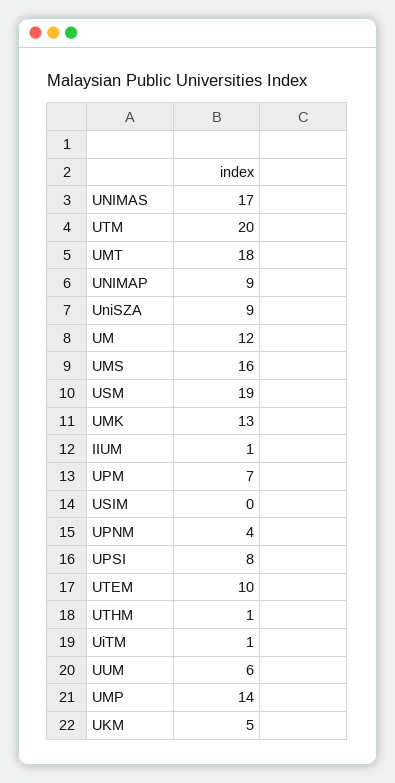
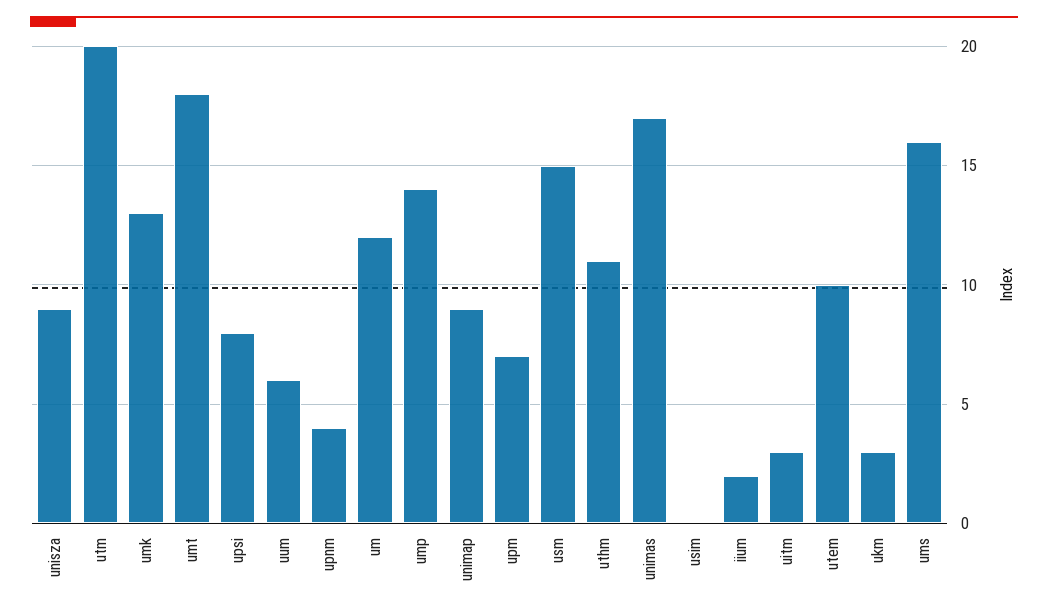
USM: 19 -> 15
IIUM: 1 -> 2
UTHM: 1 -> 11
UiTM: 1 -> 3
UKM: 5 -> 3

